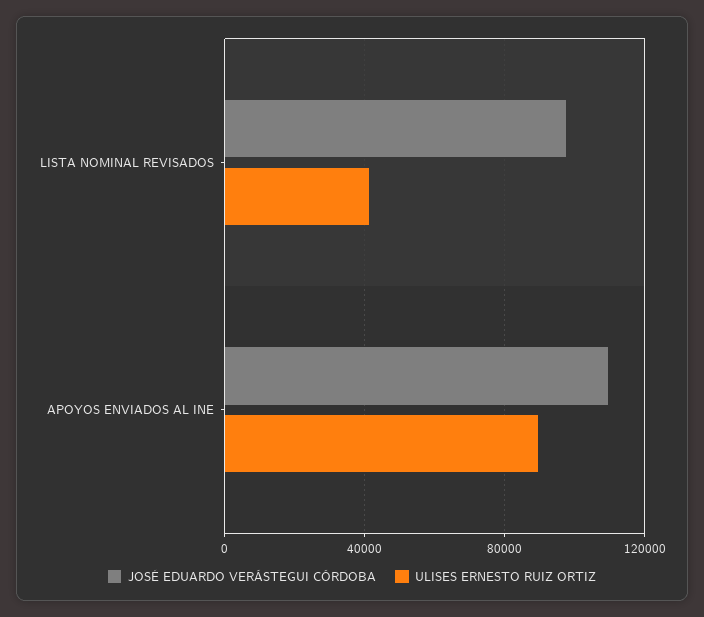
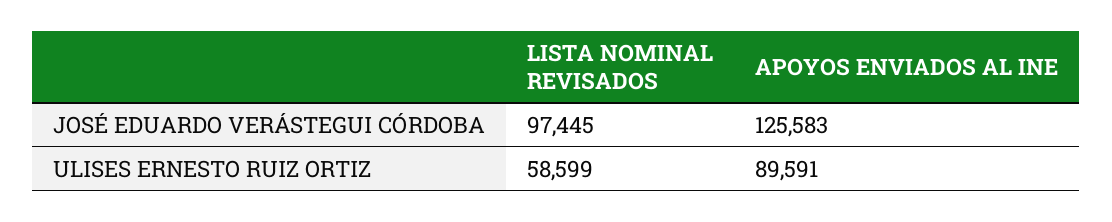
ULISES ERNESTO RUIZ ORTIZ, LISTA NOMINAL REVISADOS: 40000 -> 58599
JOSÉ EDUARDO VERÁSTEGUI CÓRDOBA, APOYOS ENVIADOS AL INE: 110000 -> 125583

